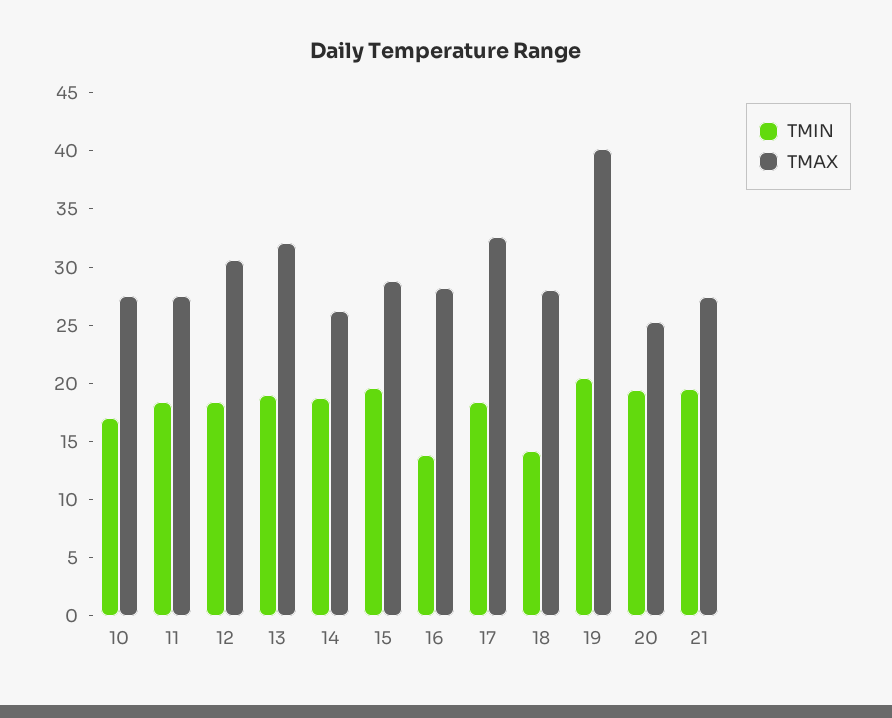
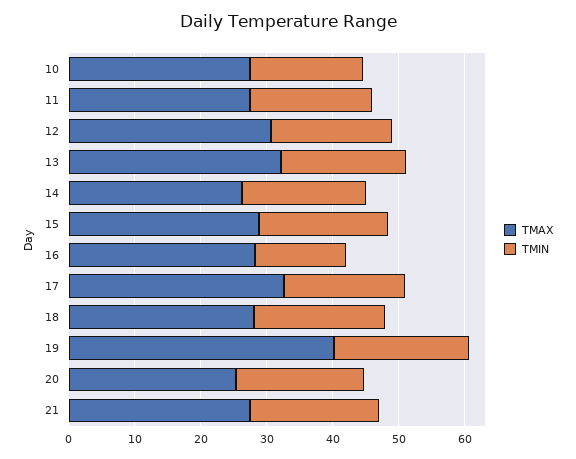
TMIN, 18: 14 -> 20

